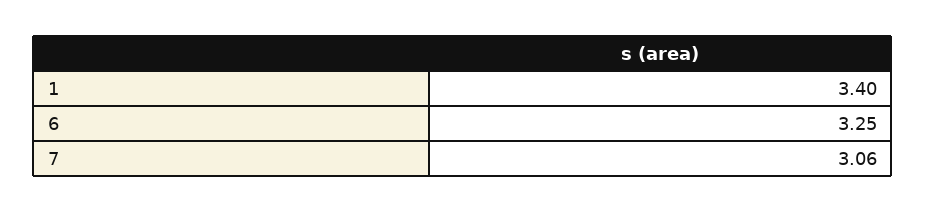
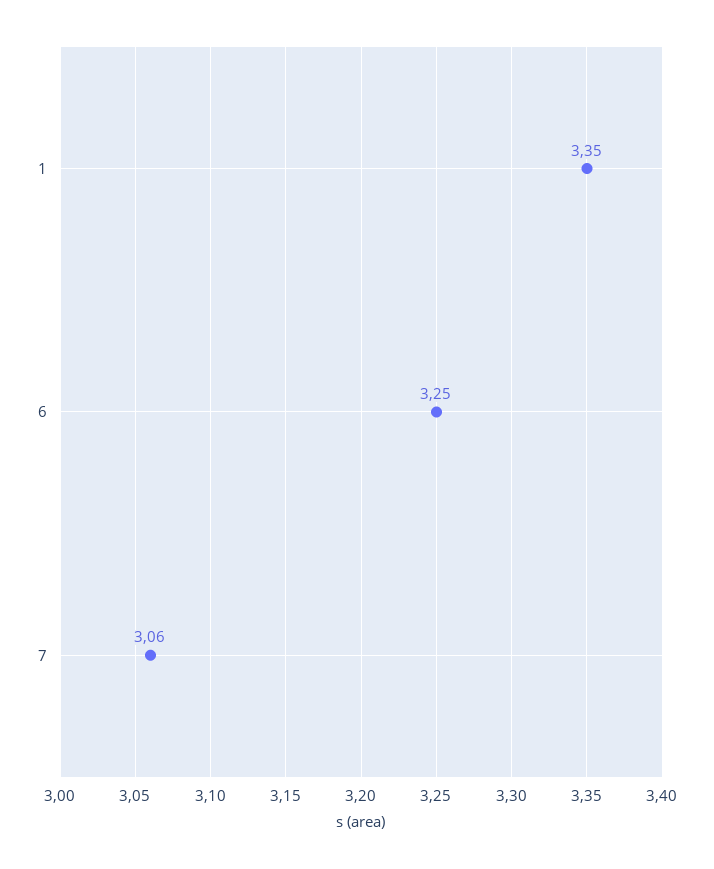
1: 3.4 -> 3.35

